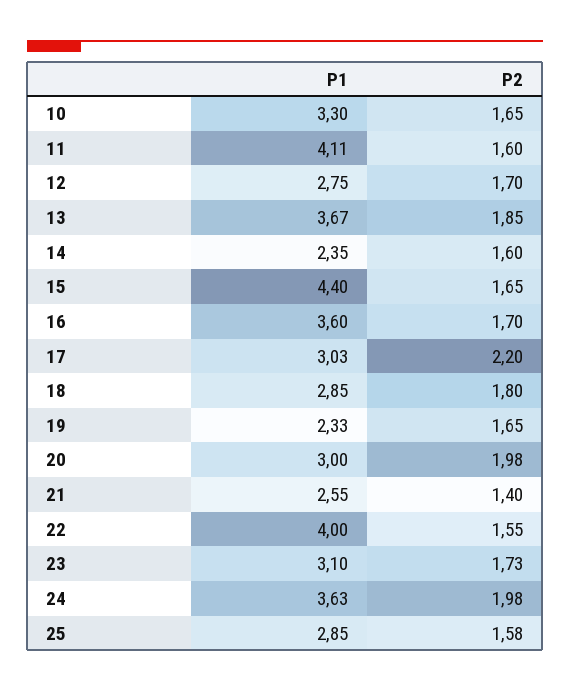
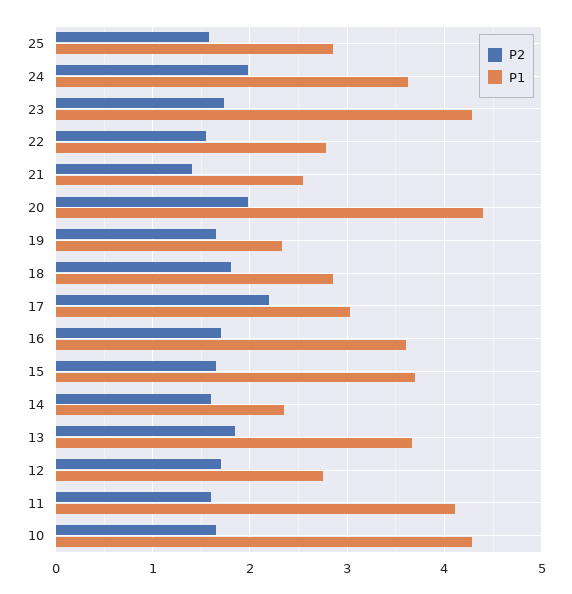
P1, 10: 3.3 -> 4.3
P1, 15: 4.4 -> 3.7
P1, 20: 3 -> 4.4
P1, 22: 4 -> 2.8
P1, 23: 3.1 -> 4.3

